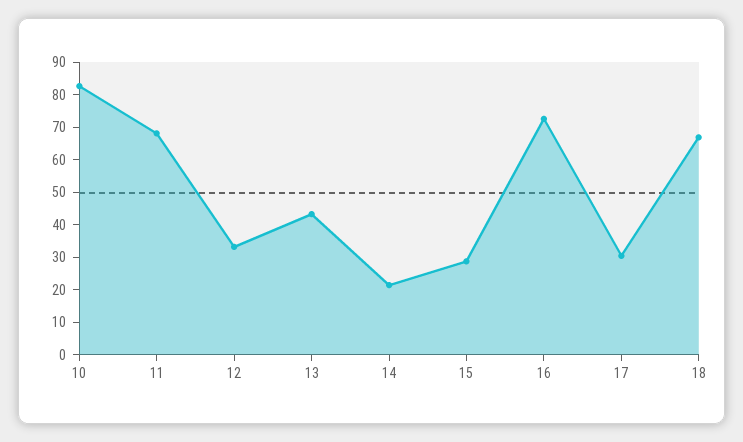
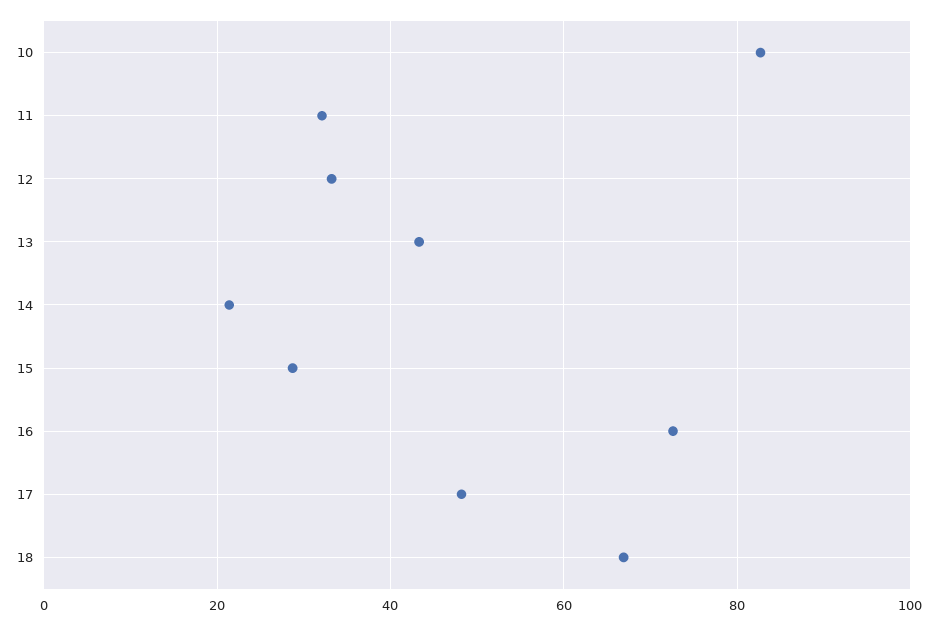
11: 67.5 -> 32
17: 30 -> 48

